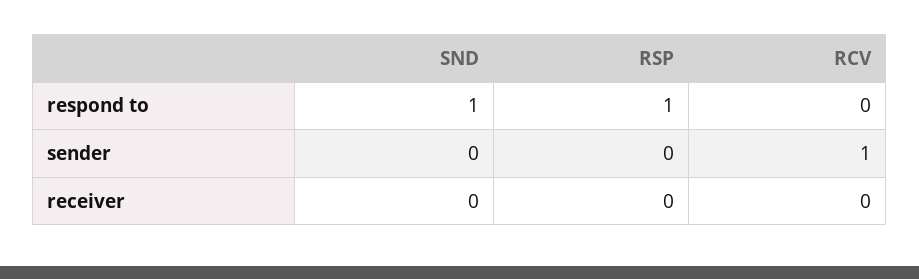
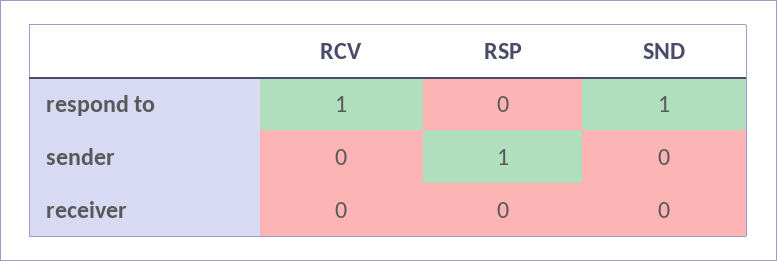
RSP, respond to: 1 -> 0
RCV, respond to: 0 -> 1
RSP, sender: 0 -> 1
RCV, sender: 1 -> 0

